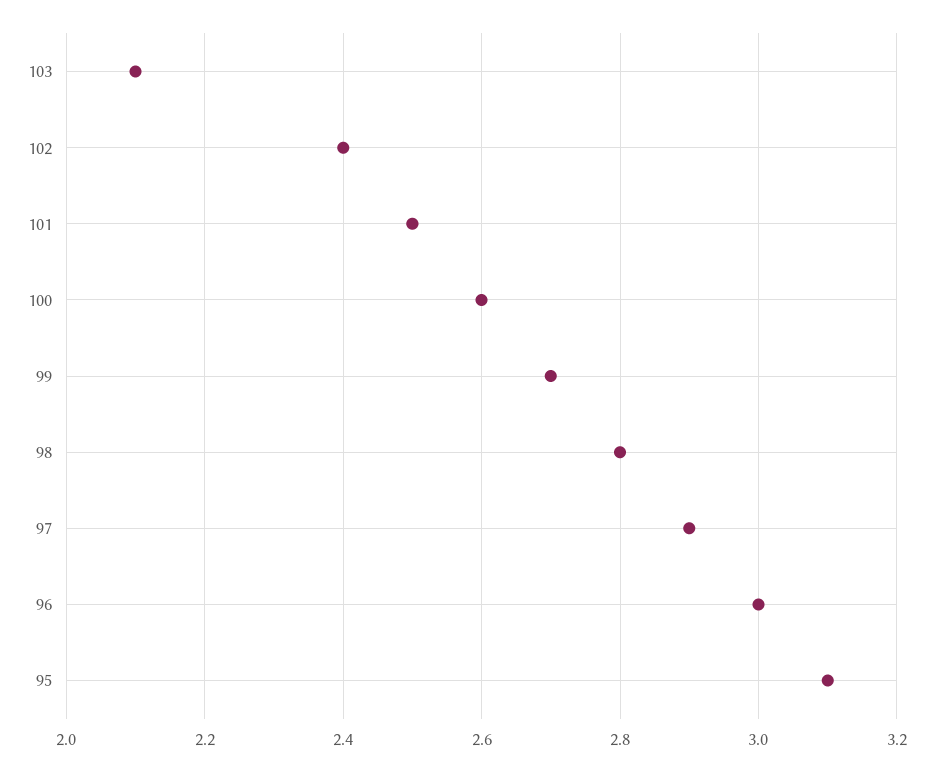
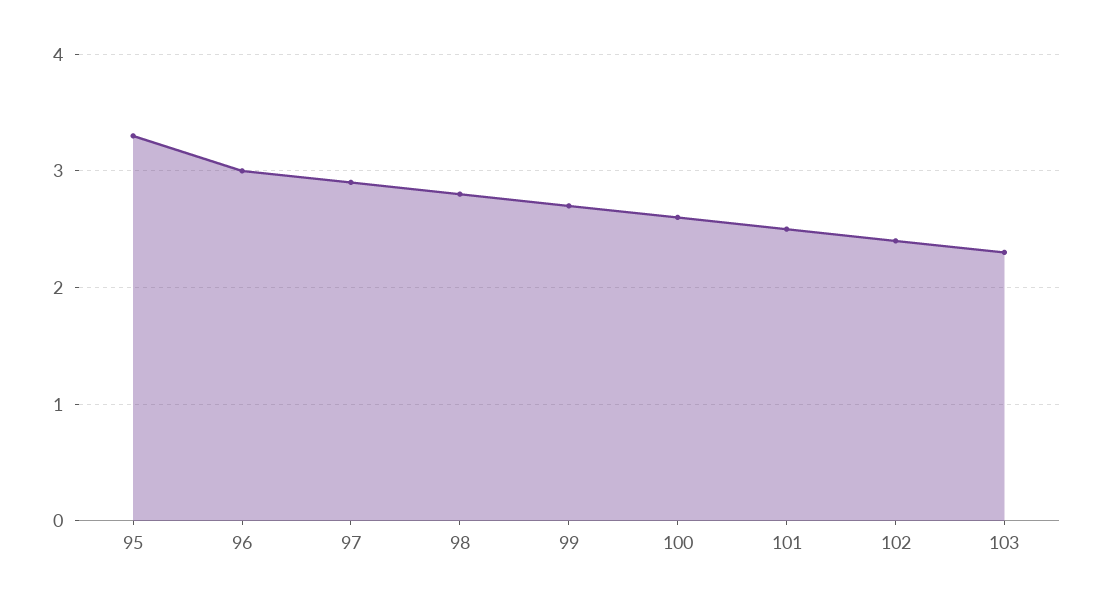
103: 2.1 -> 2.3
95: 3.1 -> 3.3

